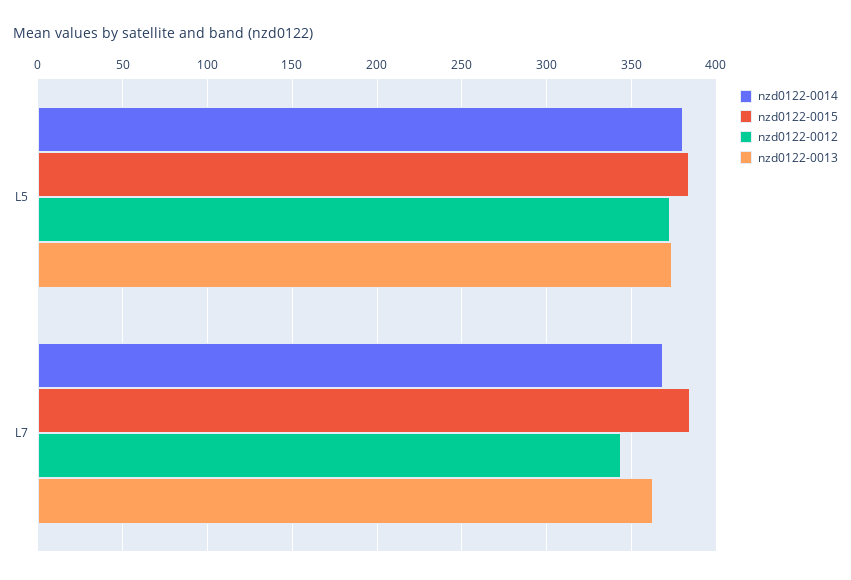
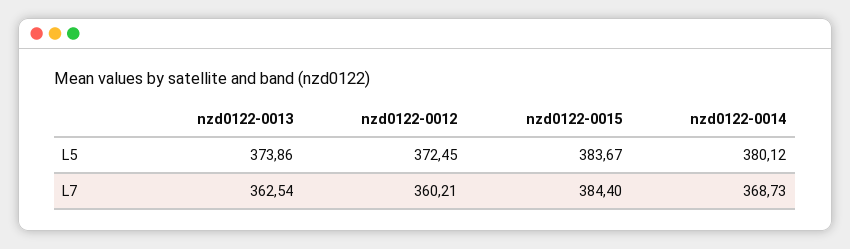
nzd0122-0012, L7: 345 -> 360.21

